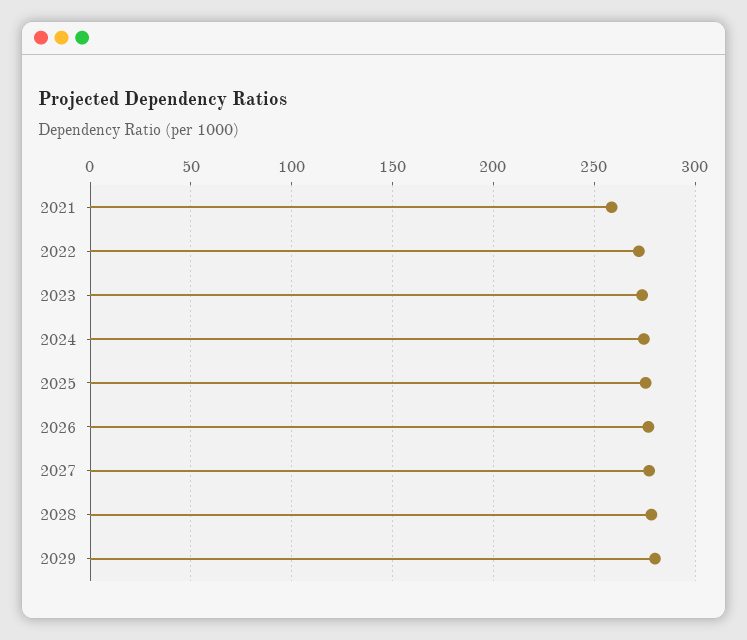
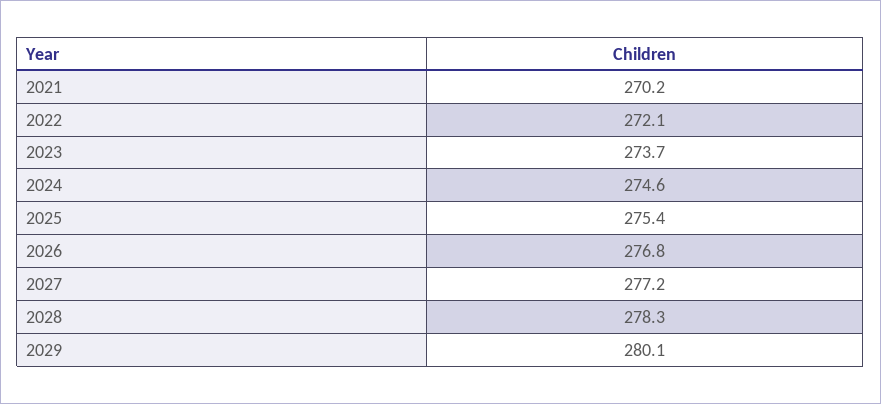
2021: 260 -> 270.2

